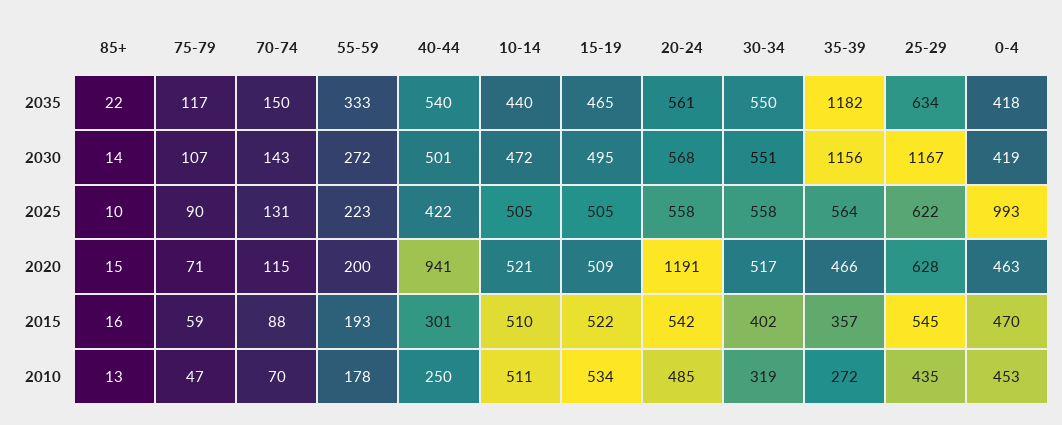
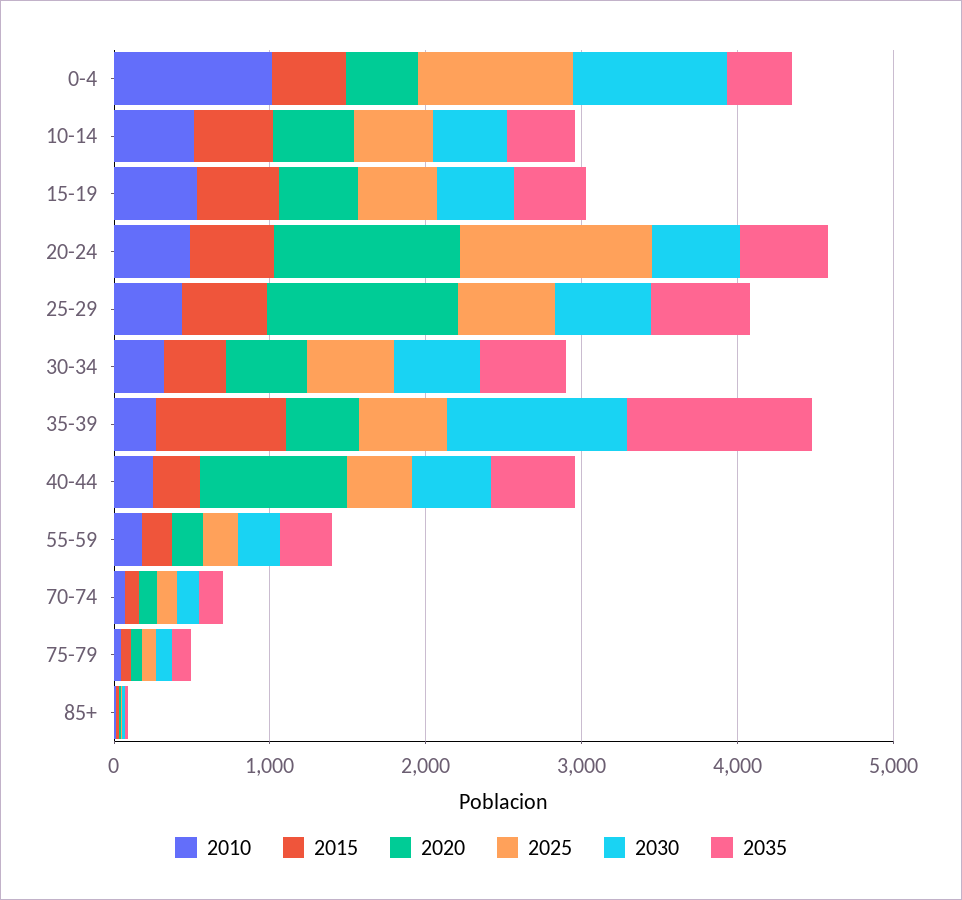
2030, 25-29: 1167 -> 600
2030, 0-4: 419 -> 1000
2025, 20-24: 558 -> 1200
2020, 25-29: 628 -> 1200
2015, 35-39: 357 -> 800
2010, 0-4: 453 -> 1000

